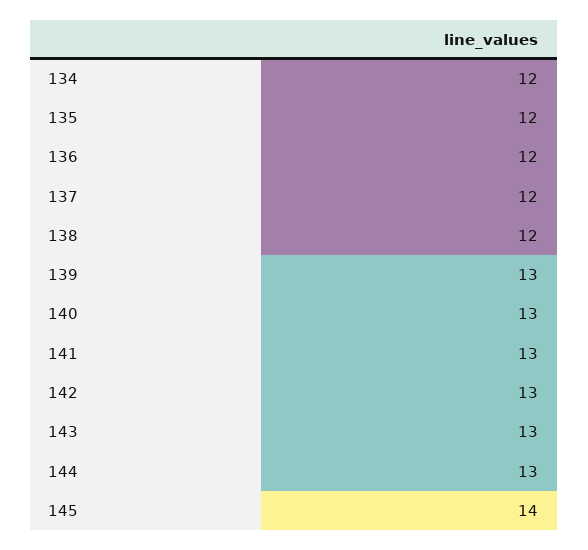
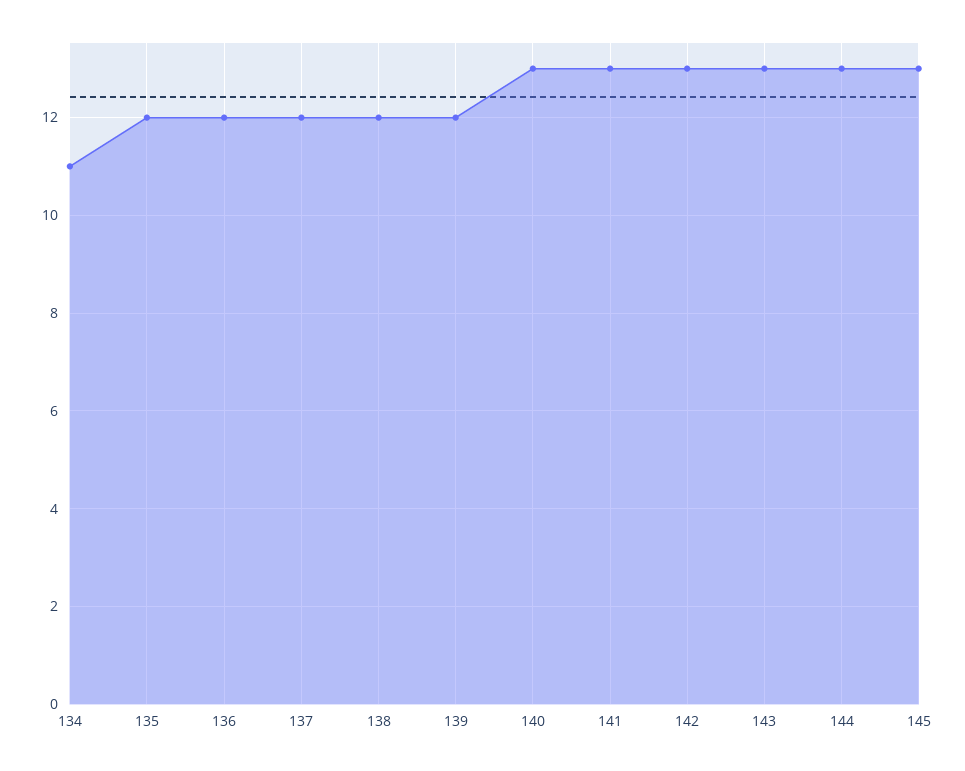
134: 12 -> 11
139: 13 -> 12
145: 14 -> 13

